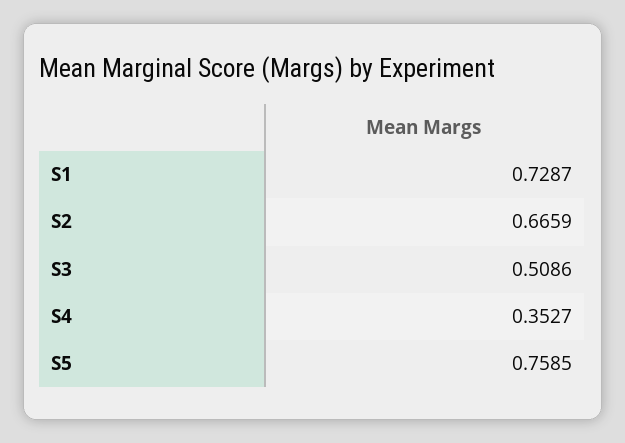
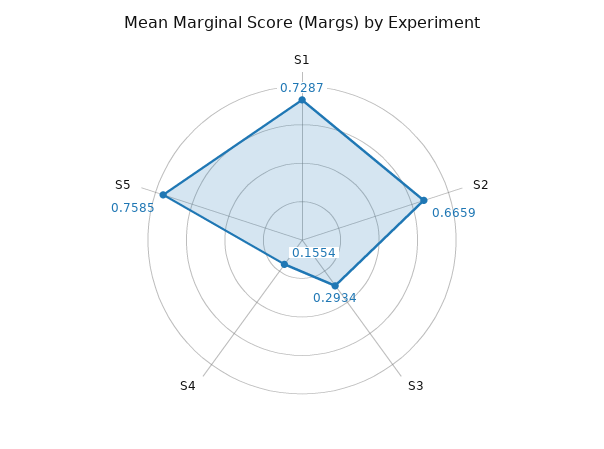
S3: 0.5086 -> 0.2934
S4: 0.3527 -> 0.1554

